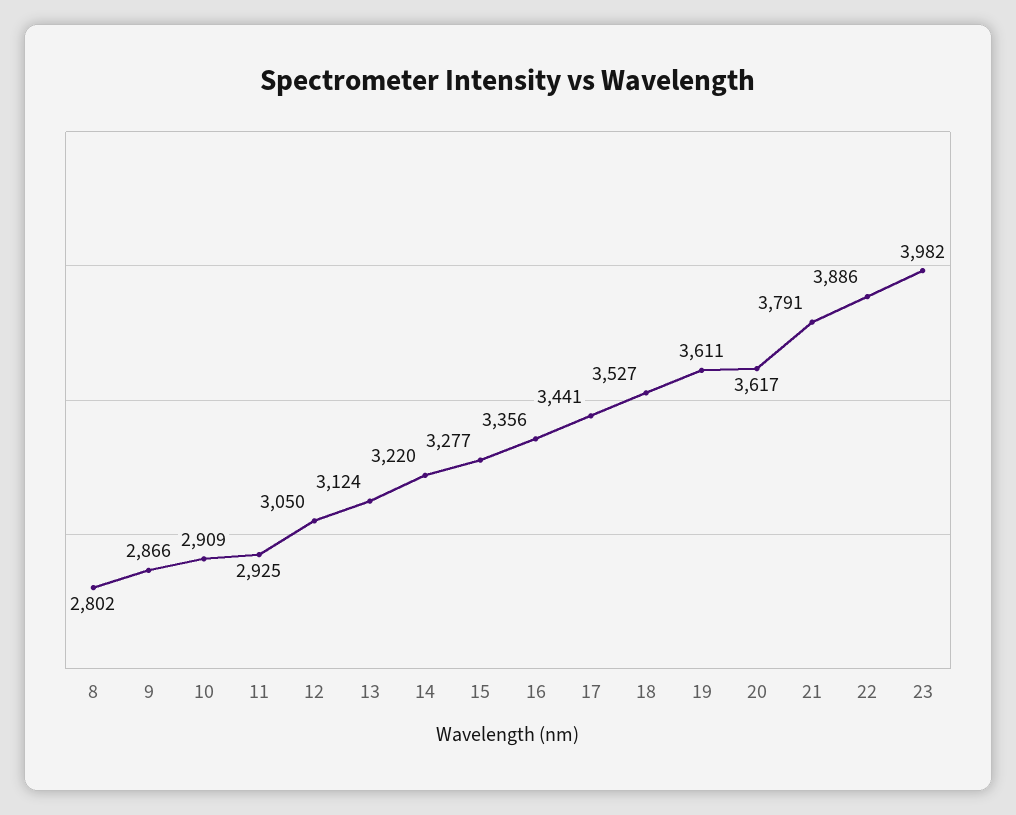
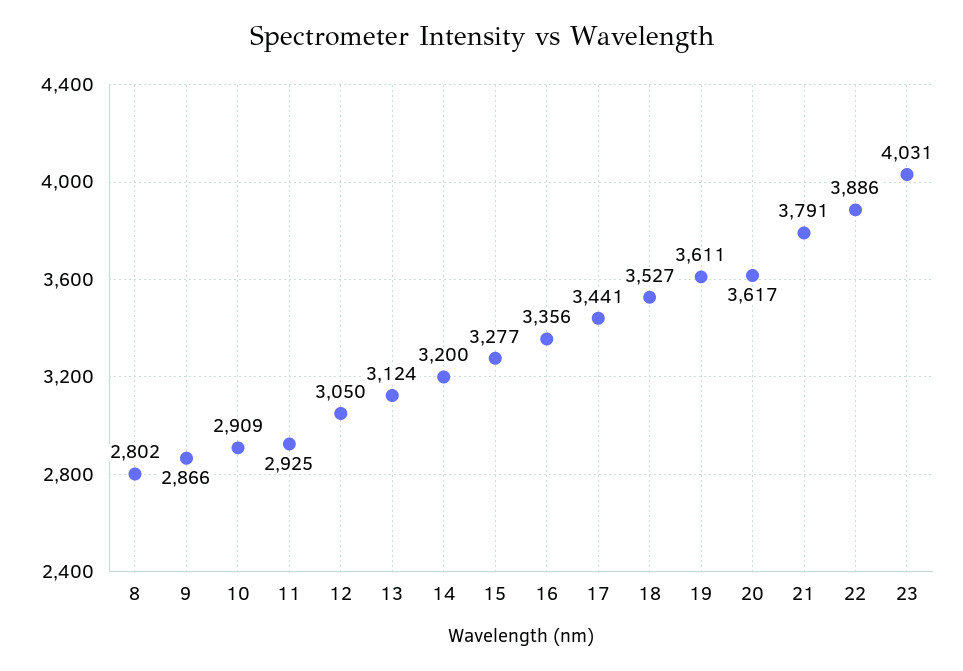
14: 3220 -> 3200
23: 3982 -> 4031

